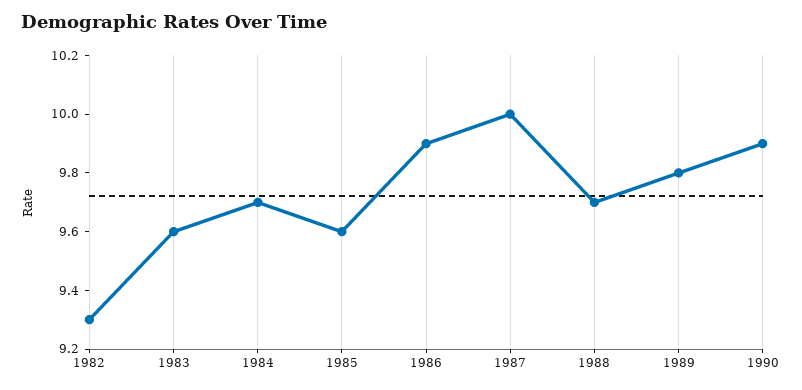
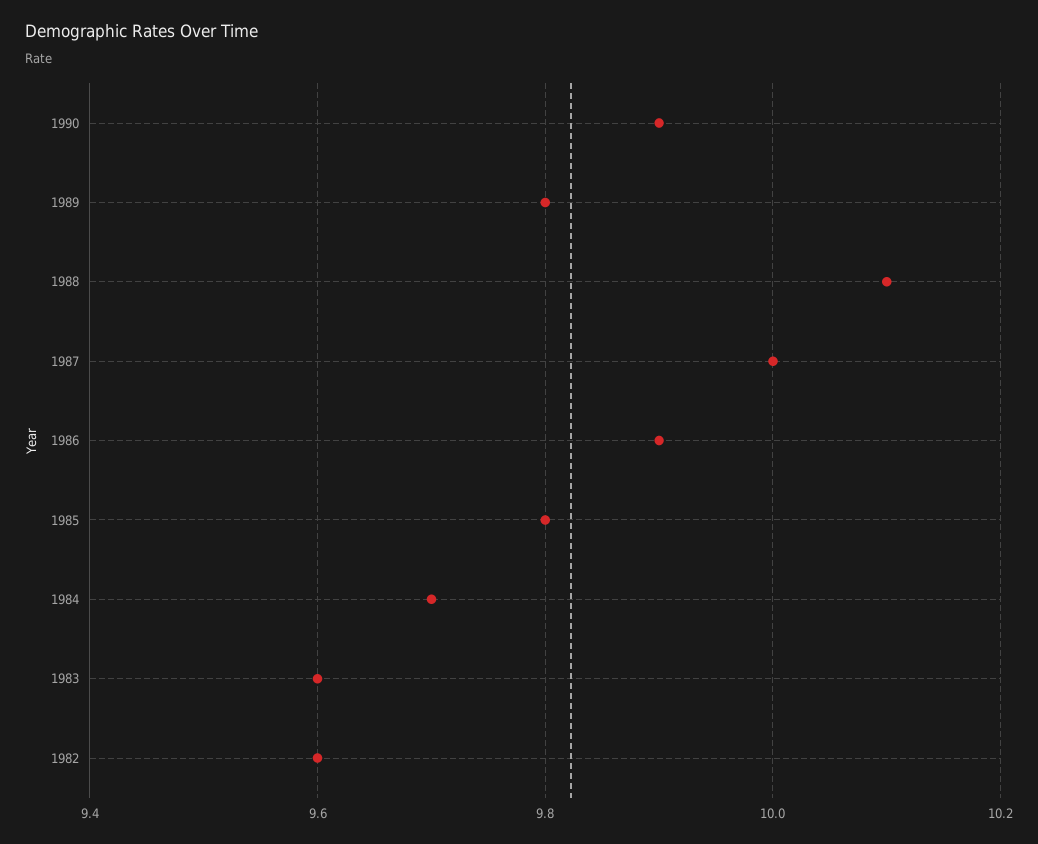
1982: 9.3 -> 9.6
1985: 9.6 -> 9.8
1988: 9.7 -> 10.1

